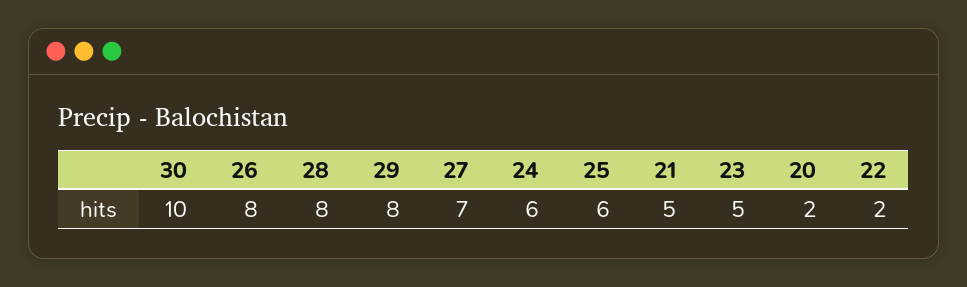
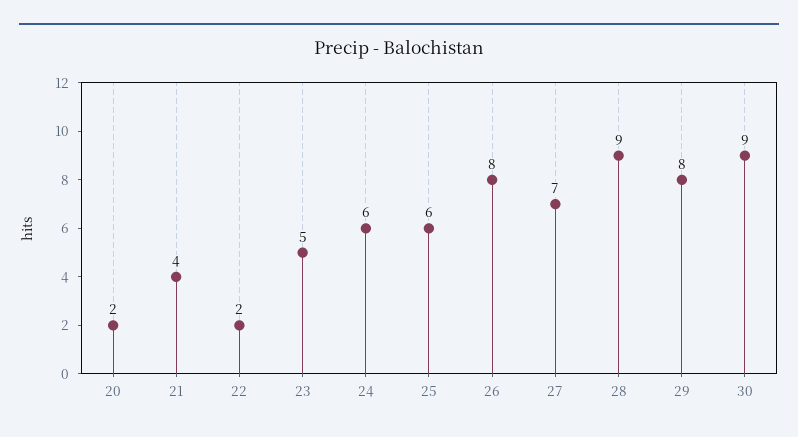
30: 10 -> 9
28: 8 -> 9
21: 5 -> 4

